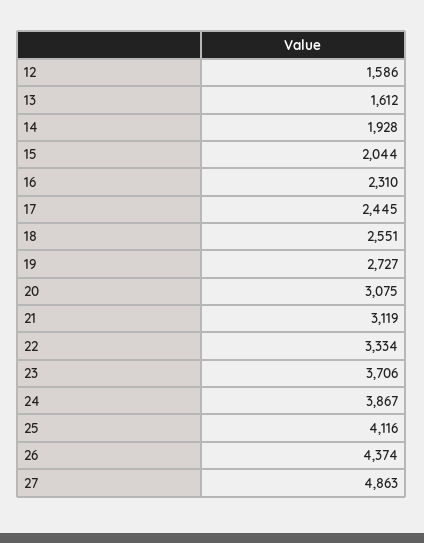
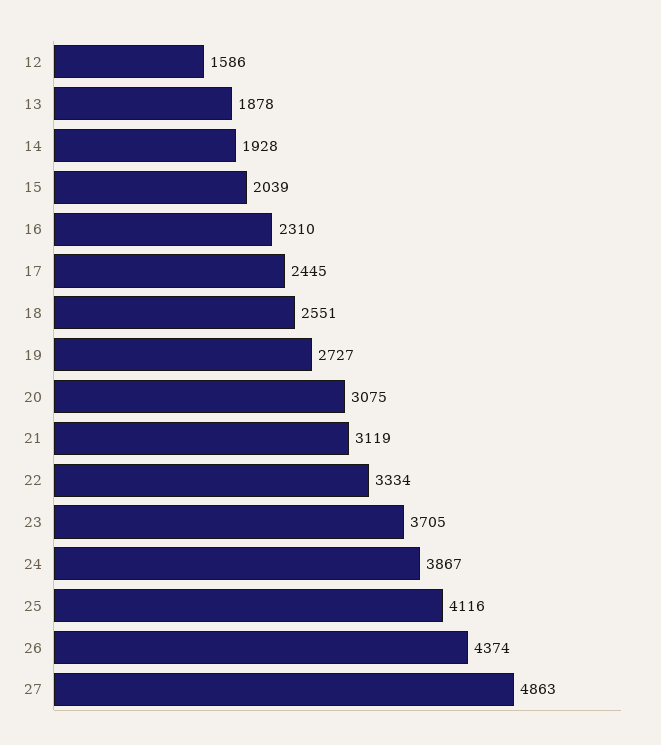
13: 1612 -> 1878
15: 2044 -> 2039
23: 3706 -> 3705

